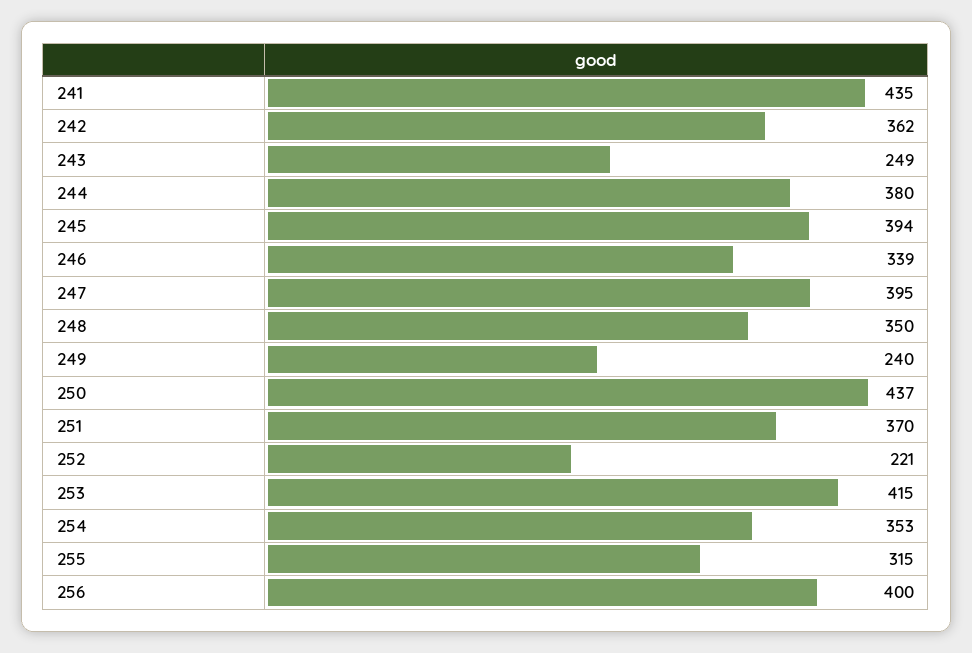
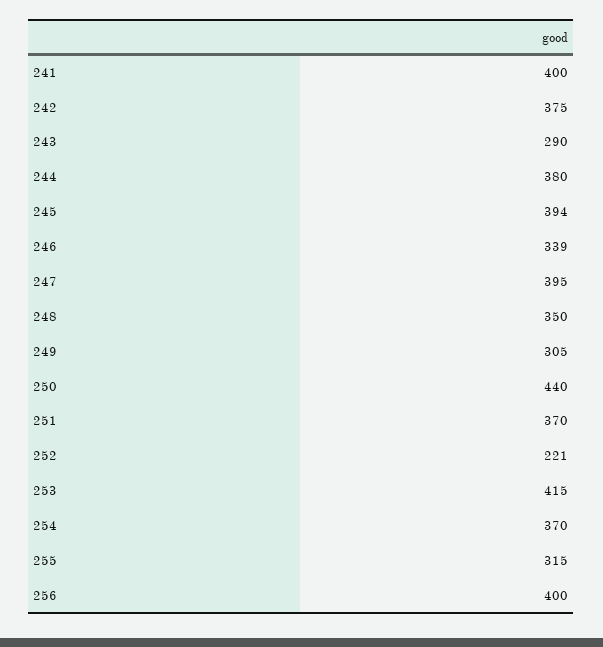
241: 435 -> 400
242: 362 -> 375
243: 249 -> 290
249: 240 -> 305
250: 437 -> 440
254: 353 -> 370

